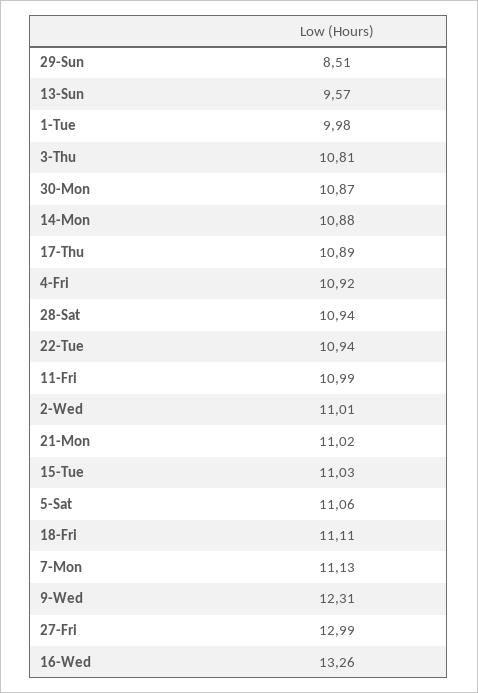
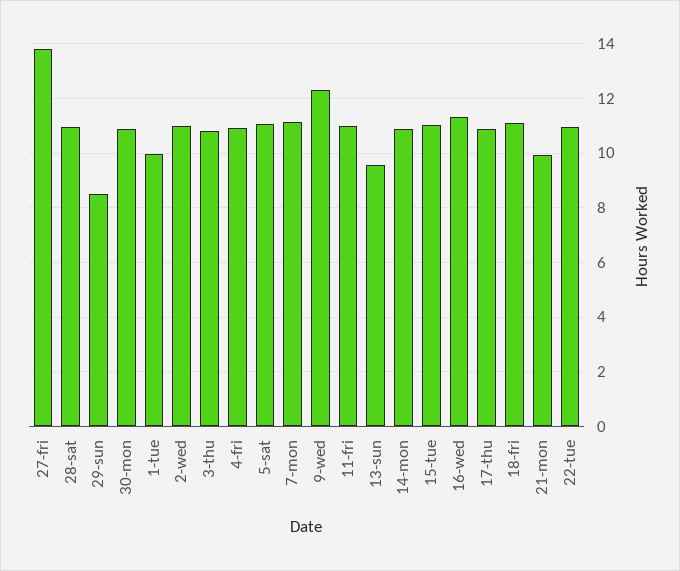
21-Mon: 11.02 -> 10
27-Fri: 12.99 -> 13.75
16-Wed: 13.26 -> 11.25

